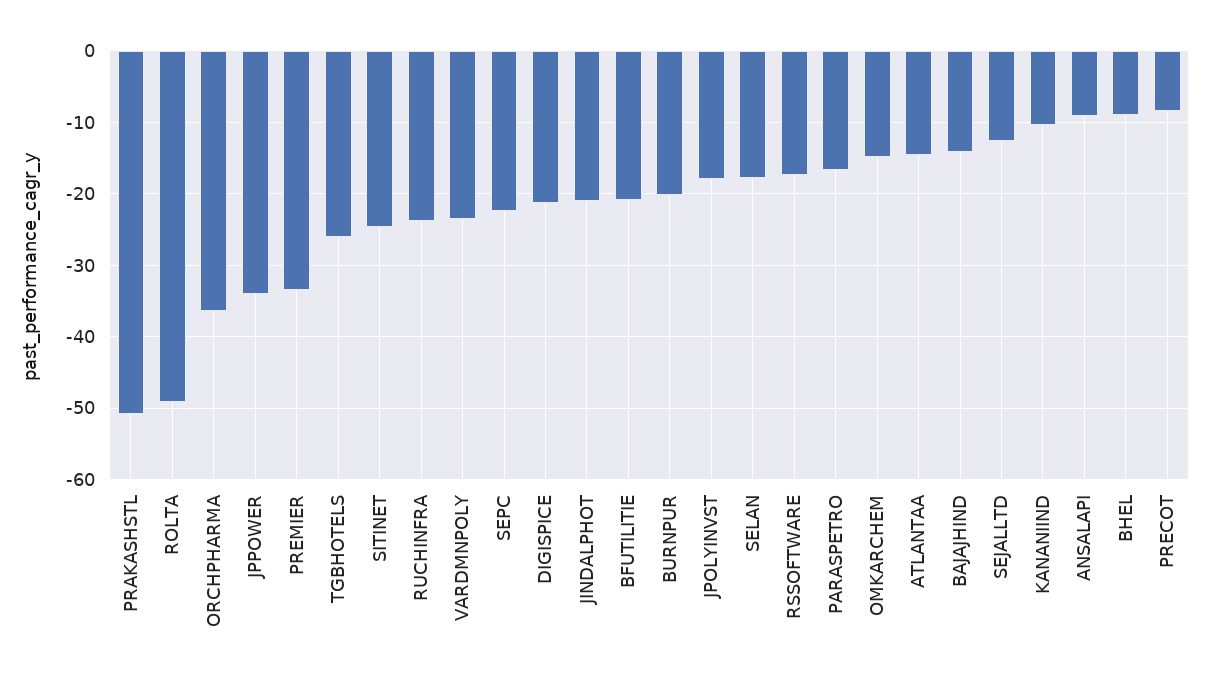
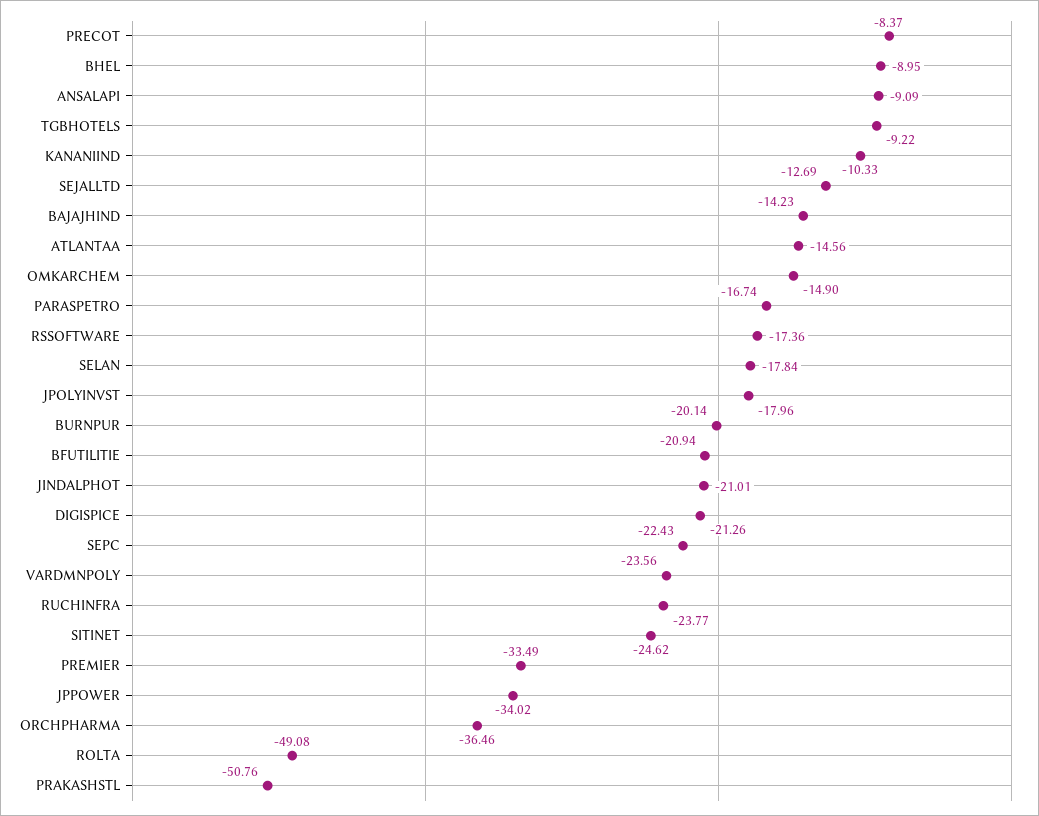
TGBHOTELS: -26 -> -9.22

